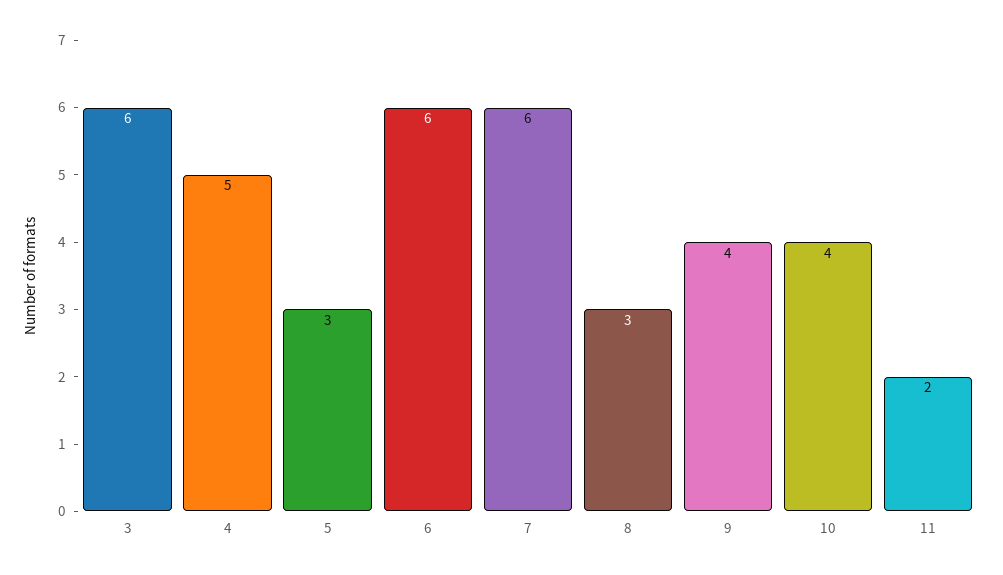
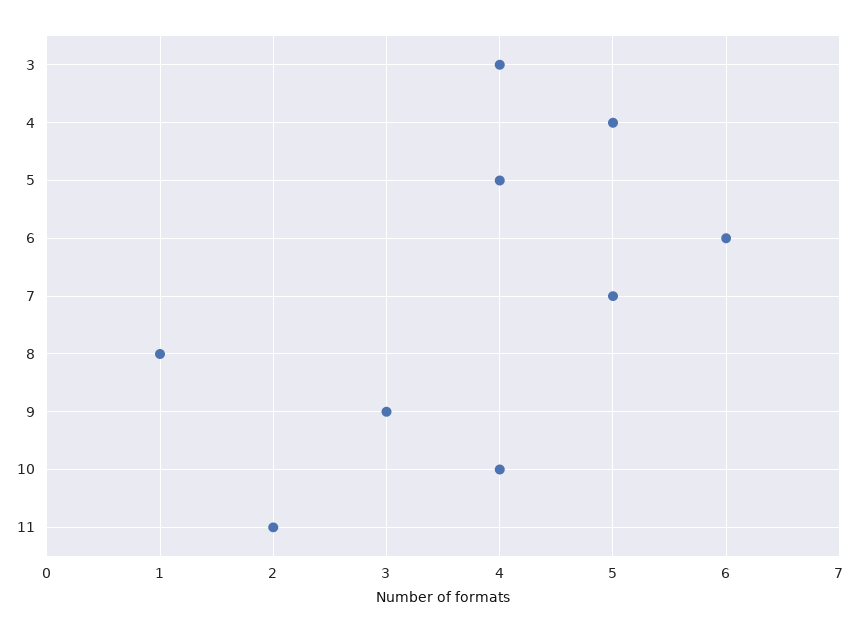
3: 6 -> 4
5: 3 -> 4
7: 6 -> 5
8: 3 -> 1
9: 4 -> 3

